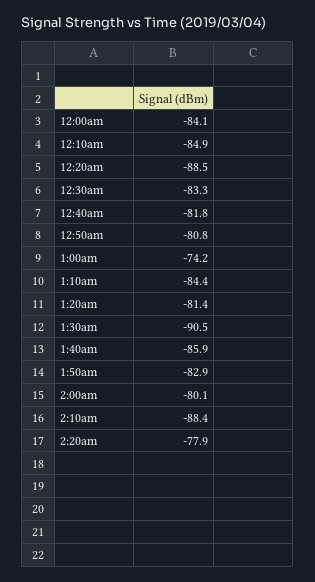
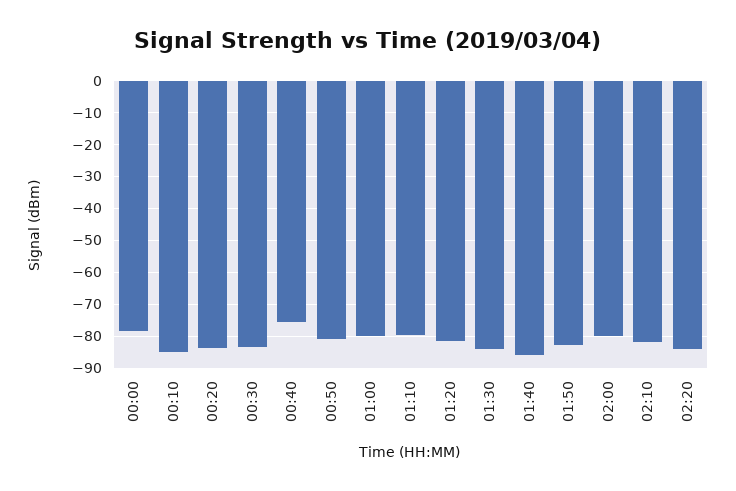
12:00am: -84.1 -> -78
12:20am: -88.5 -> -84
12:40am: -81.8 -> -76
1:00am: -74.2 -> -80
1:10am: -84.4 -> -80
1:30am: -90.5 -> -84
2:10am: -88.4 -> -82
2:20am: -77.9 -> -84

